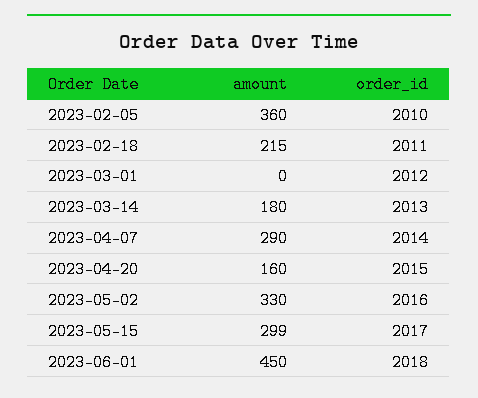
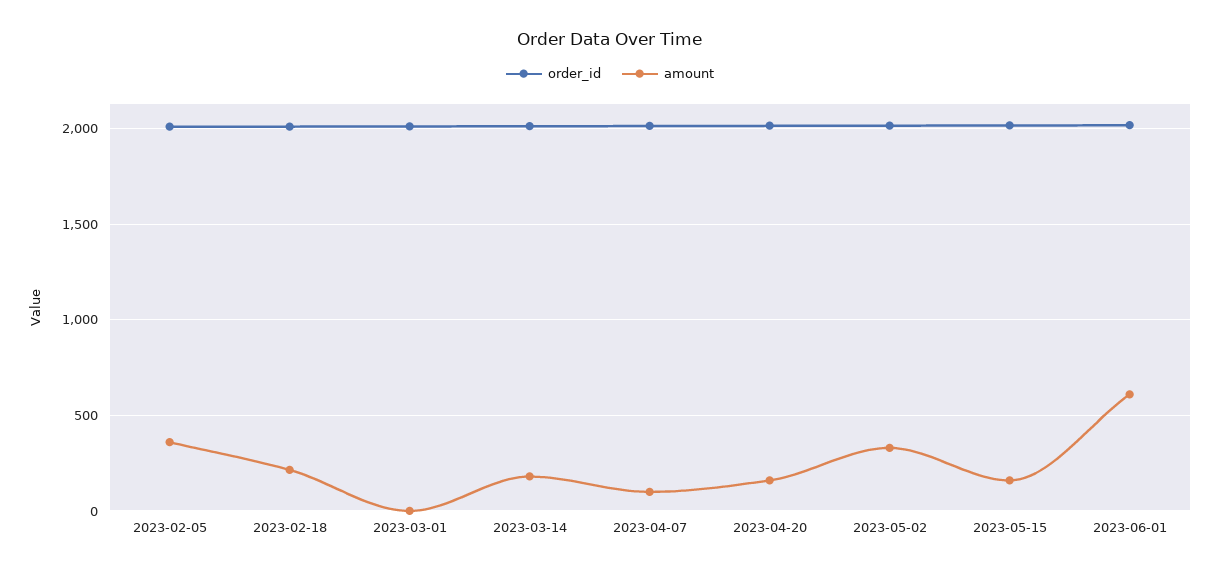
amount, 2023-04-07: 290 -> 100
amount, 2023-05-15: 299 -> 150
amount, 2023-06-01: 450 -> 600

